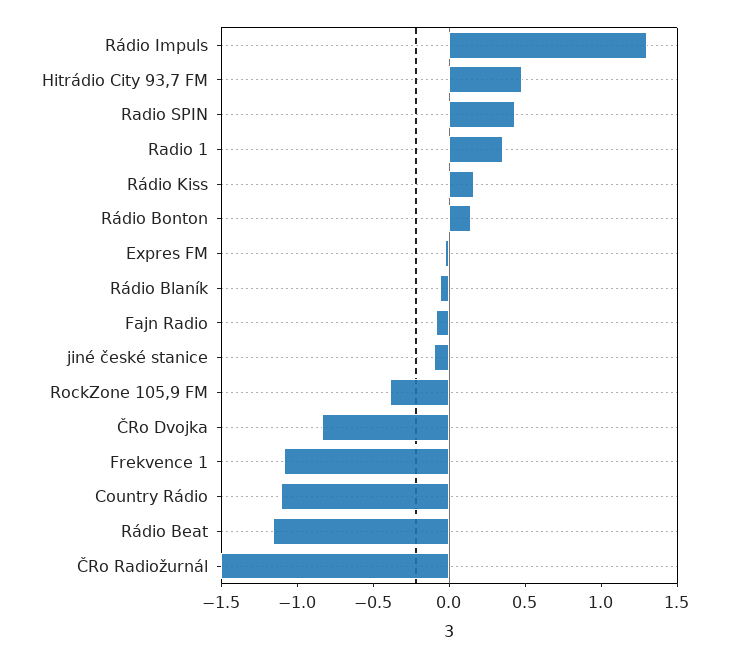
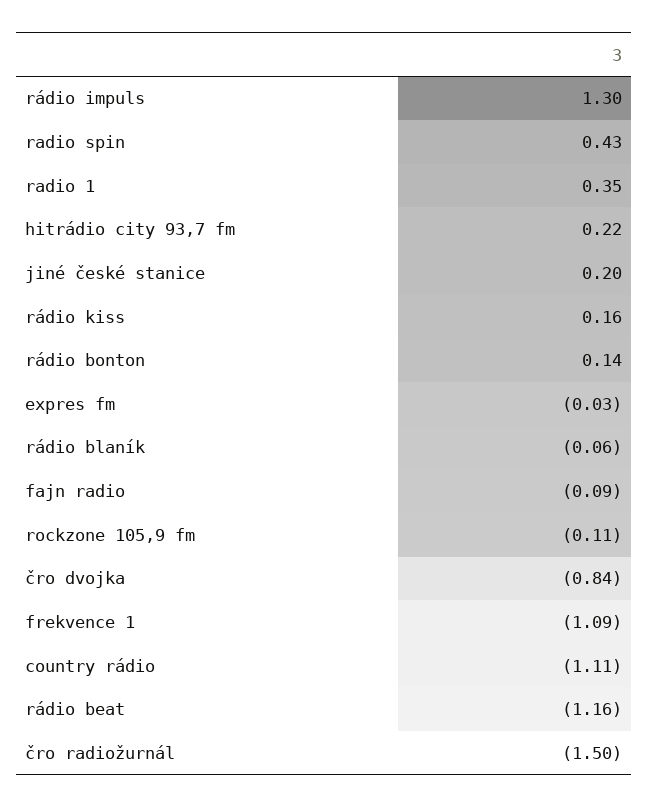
Hitrádio City 93,7 FM: 0.5 -> 0.22
jiné české stanice: -0.1 -> 0.2
RockZone 105,9 FM: -0.4 -> -0.11

